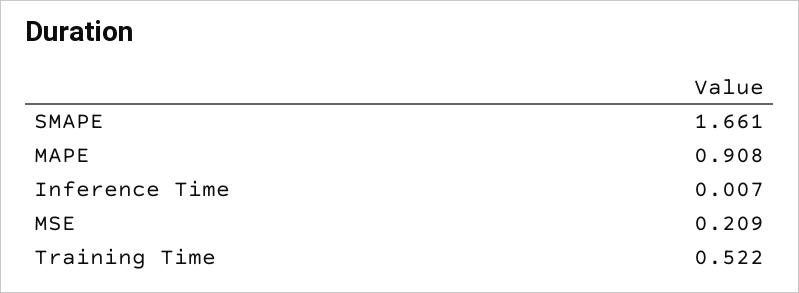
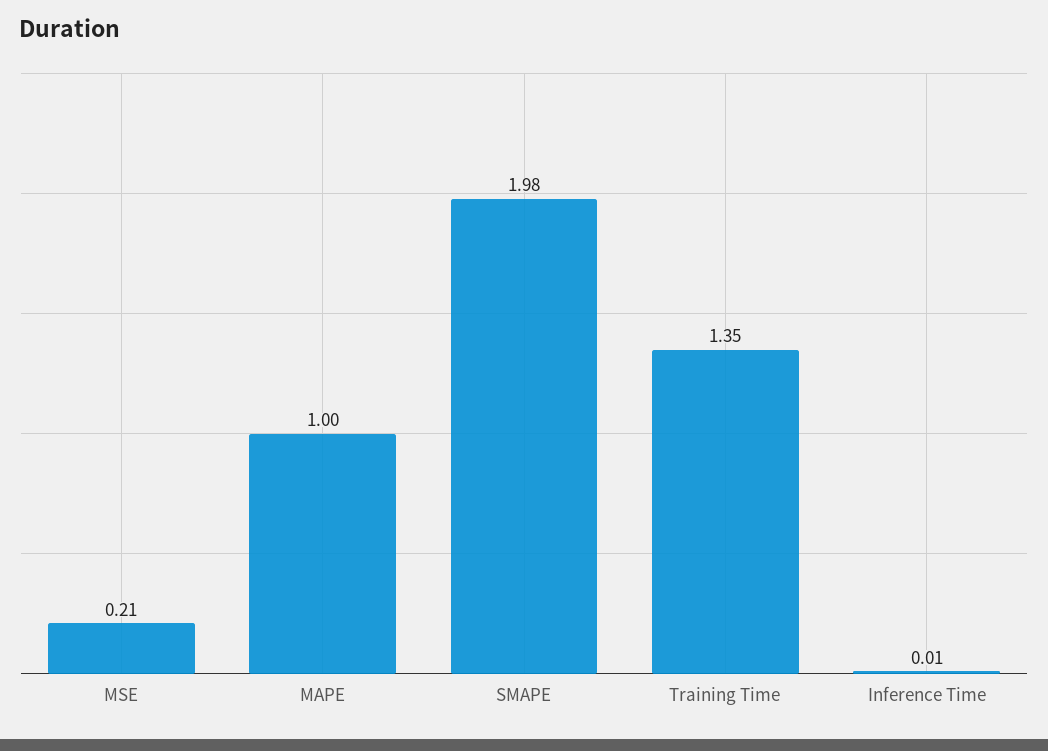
SMAPE: 1.661 -> 1.98
MAPE: 0.908 -> 1
Training Time: 0.522 -> 1.35

